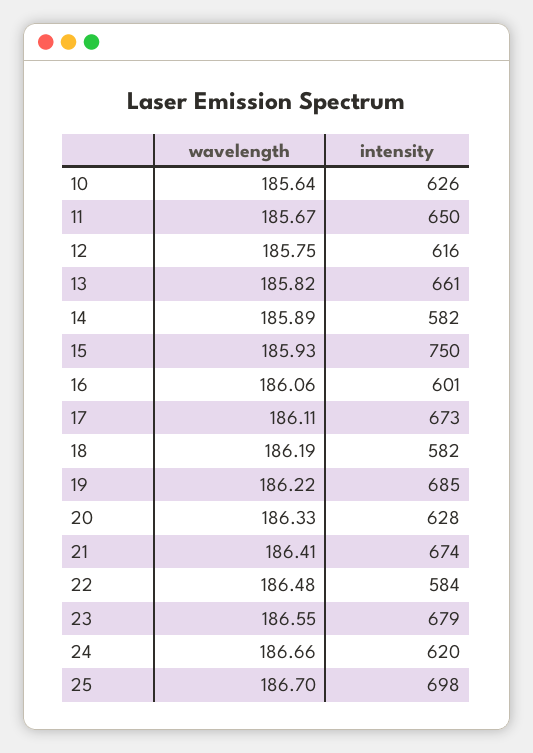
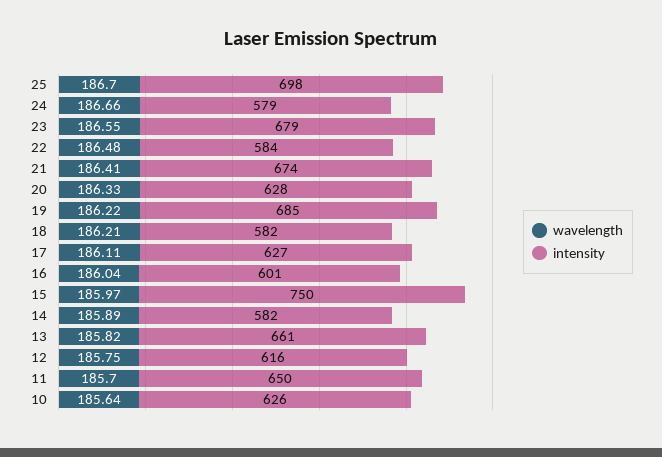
wavelength, 11: 185.67 -> 185.7
wavelength, 15: 185.93 -> 185.97
wavelength, 16: 186.06 -> 186.04
intensity, 17: 673 -> 627
wavelength, 18: 186.19 -> 186.21
intensity, 24: 620 -> 579

